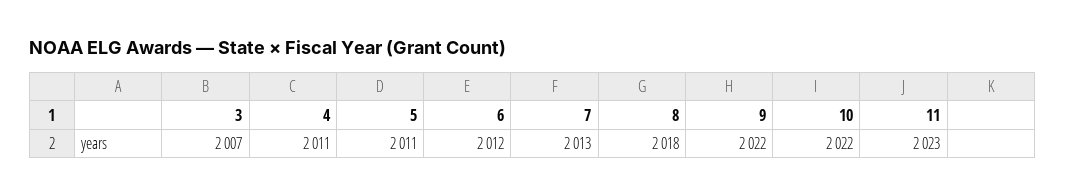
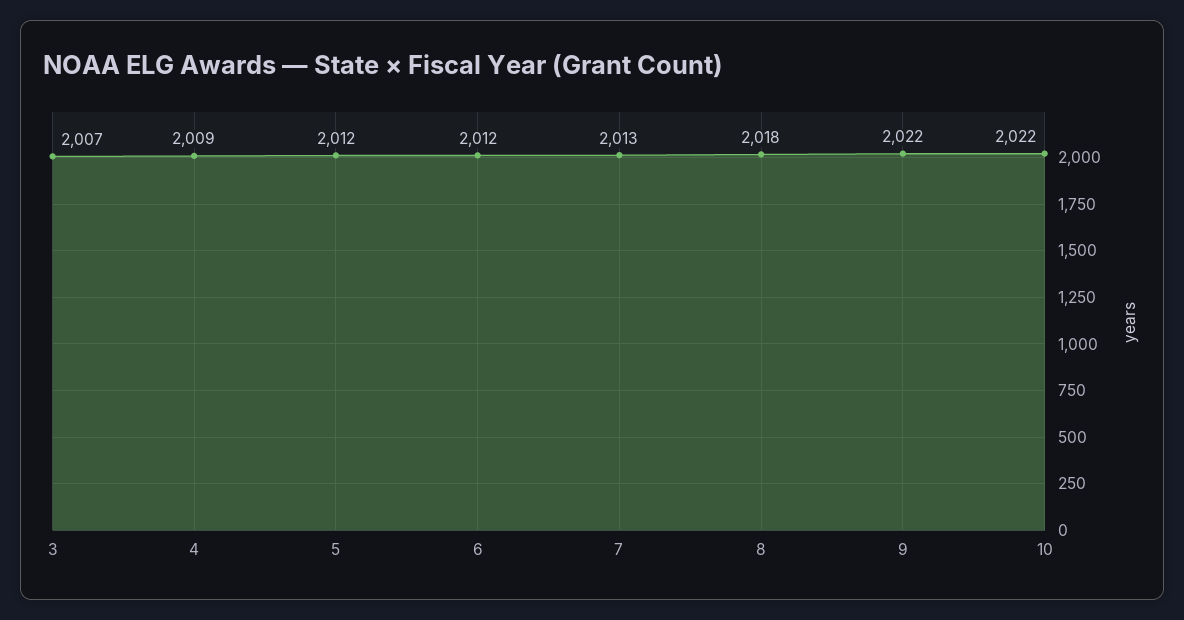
4: 2011 -> 2009
5: 2011 -> 2012
11: 2023 -> none

